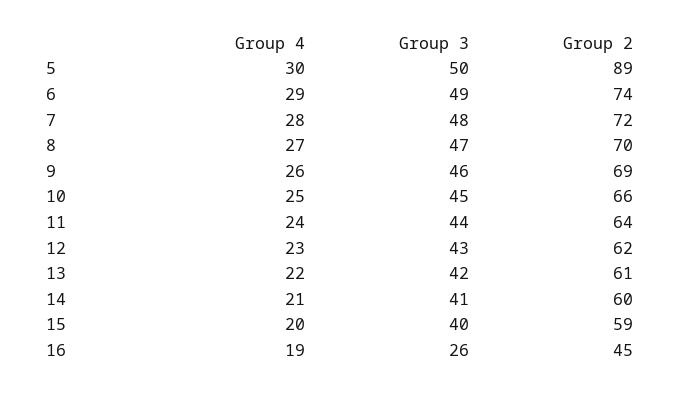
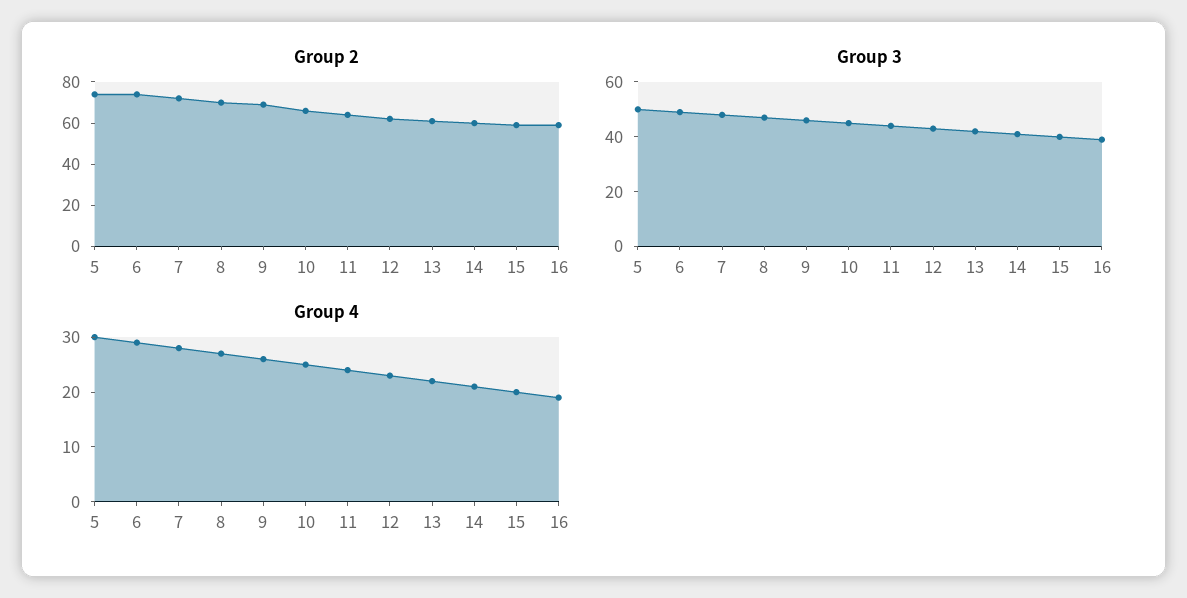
Group 2, 5: 89 -> 75
Group 3, 16: 26 -> 40
Group 2, 16: 45 -> 60

